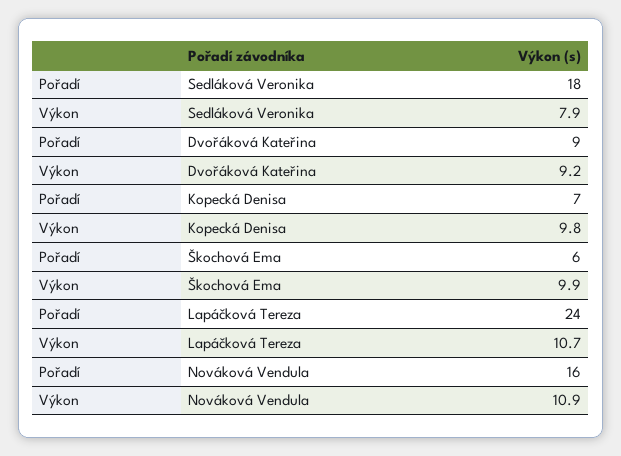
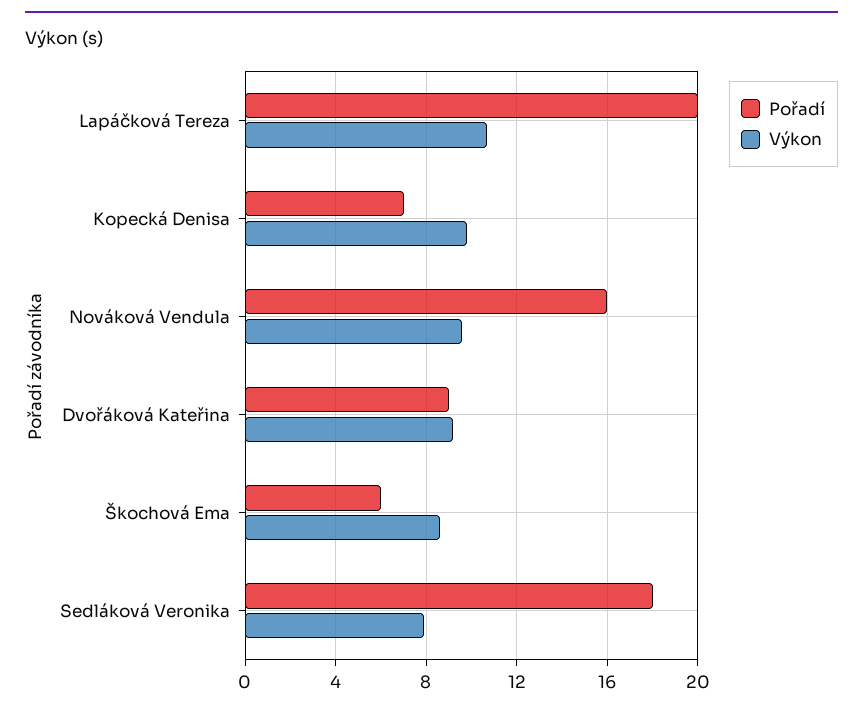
Výkon, Škochová Ema: 9.9 -> 8.5
Pořadí, Lapáčková Tereza: 24 -> 20
Výkon, Nováková Vendula: 10.9 -> 9.5

